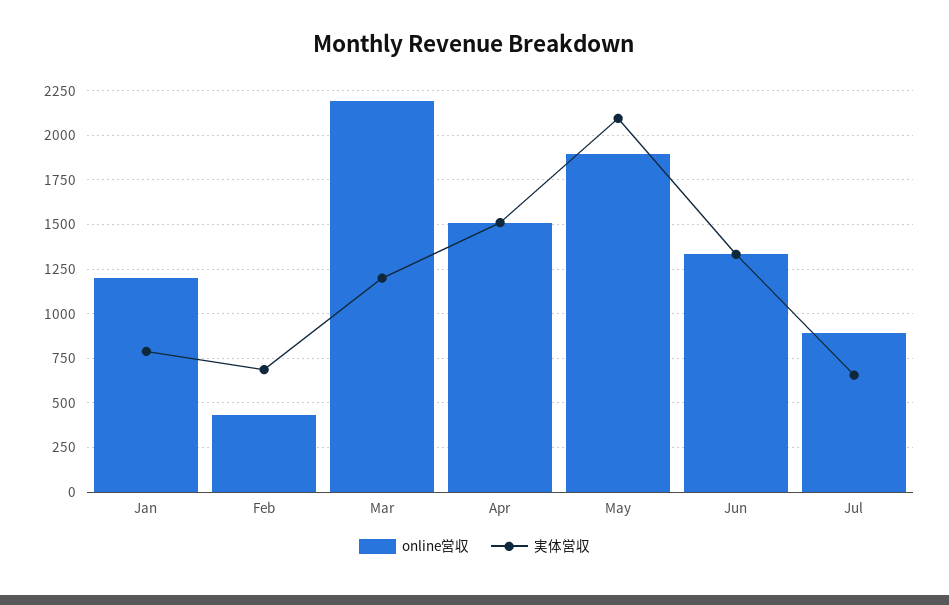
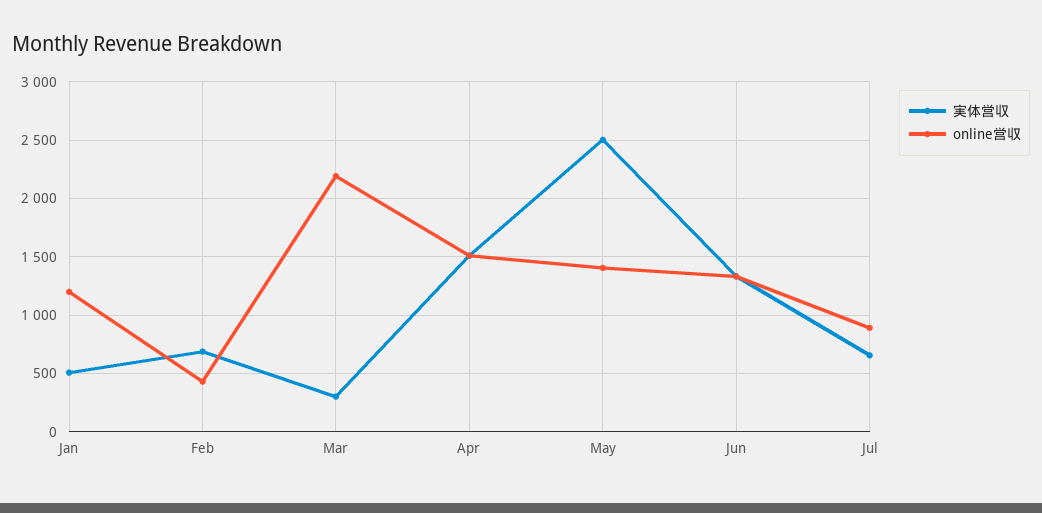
実体営収, Jan: 800 -> 500
実体営収, Mar: 1200 -> 300
online営収, May: 1900 -> 1400
実体営収, May: 2100 -> 2500

